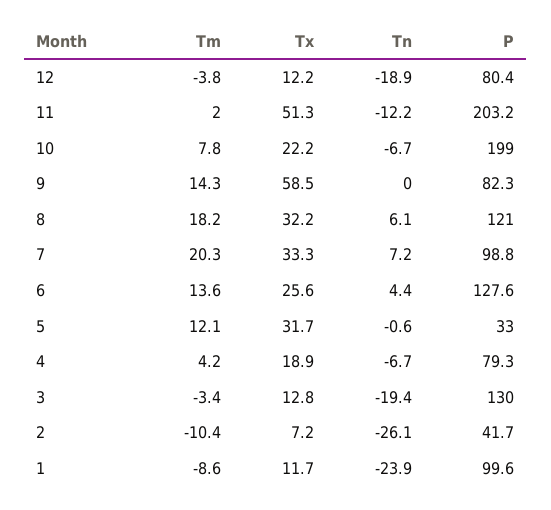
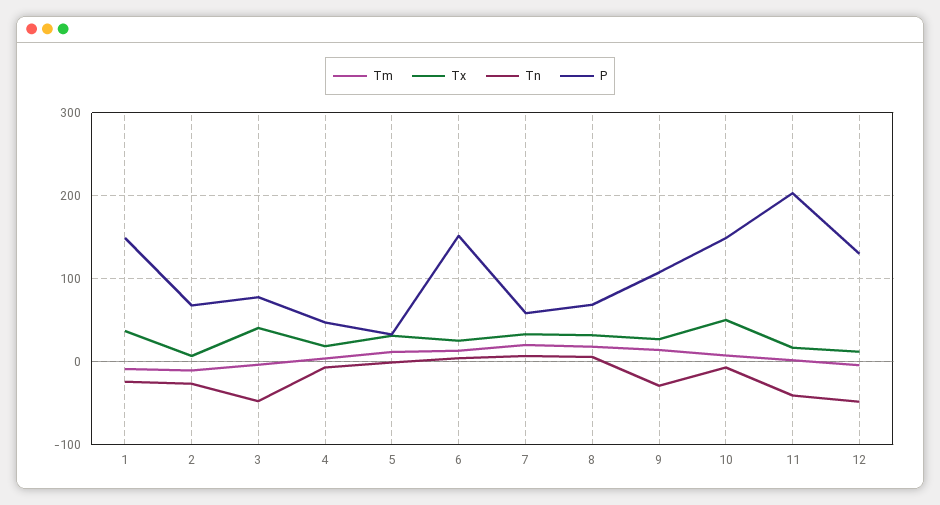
Tn, 12: -18.9 -> -50
P, 12: 80.4 -> 130
Tx, 11: 51.3 -> 20
Tn, 11: -12.2 -> -40
Tx, 10: 22.2 -> 50
P, 10: 199 -> 150
Tx, 9: 58.5 -> 30
Tn, 9: 0 -> -30
P, 9: 82.3 -> 110
P, 8: 121 -> 70
P, 7: 98.8 -> 60
P, 6: 127.6 -> 150
P, 4: 79.3 -> 50
Tx, 3: 12.8 -> 40
Tn, 3: -19.4 -> -50
P, 3: 130 -> 80
P, 2: 41.7 -> 70
Tx, 1: 11.7 -> 40
P, 1: 99.6 -> 150

